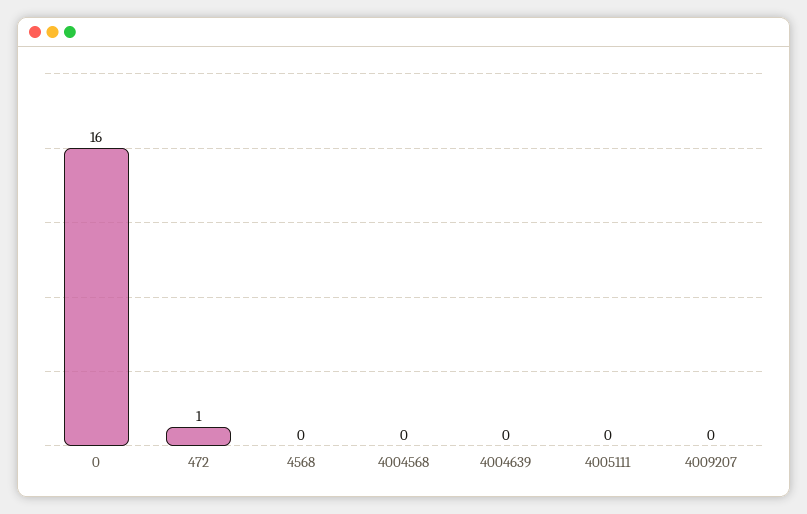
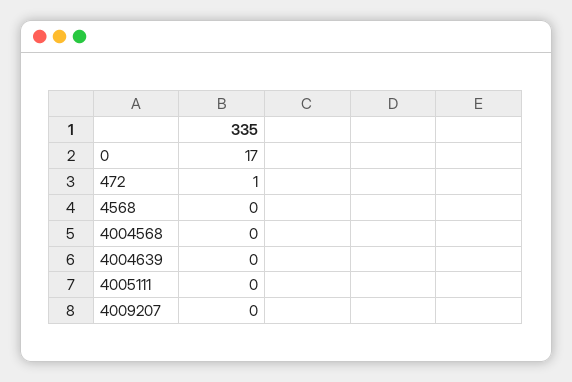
0: 16 -> 17

